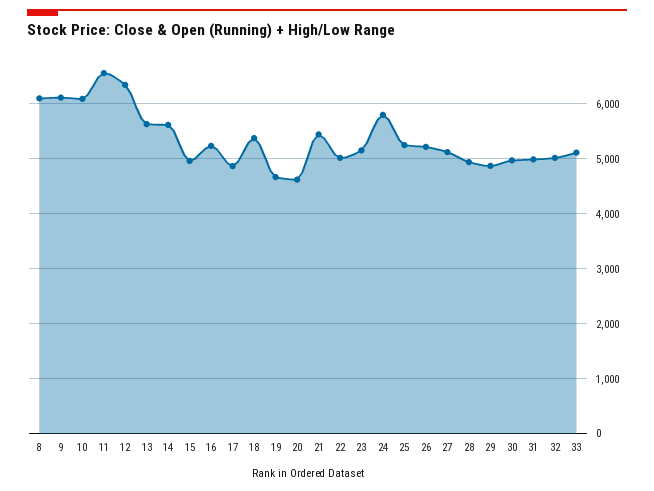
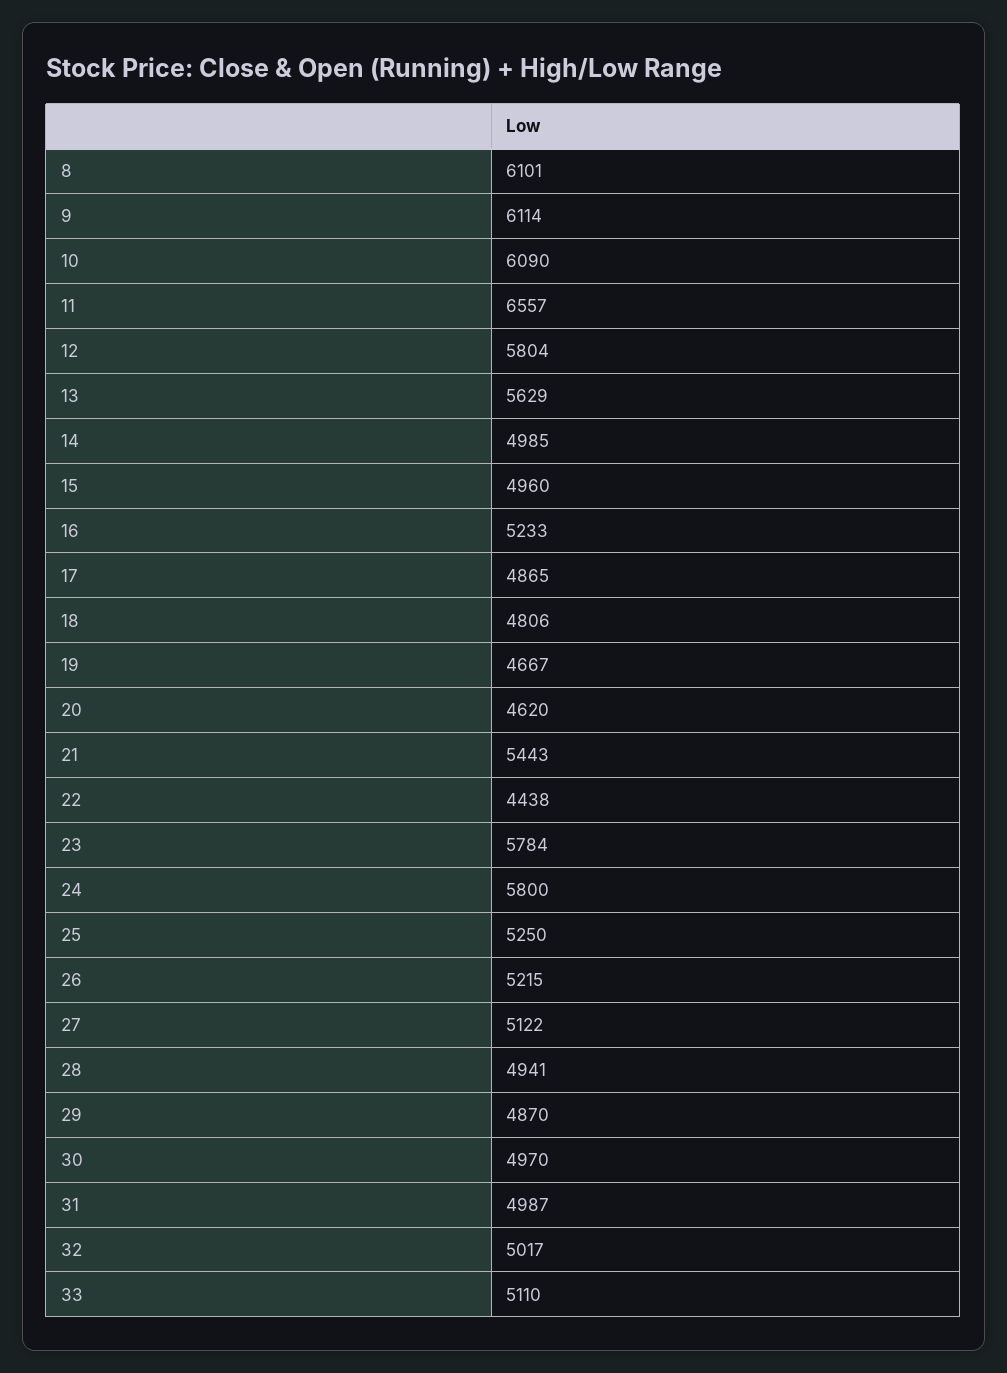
12: 6400 -> 5804
14: 5600 -> 4985
18: 5400 -> 4806
22: 5000 -> 4438
23: 5200 -> 5784

